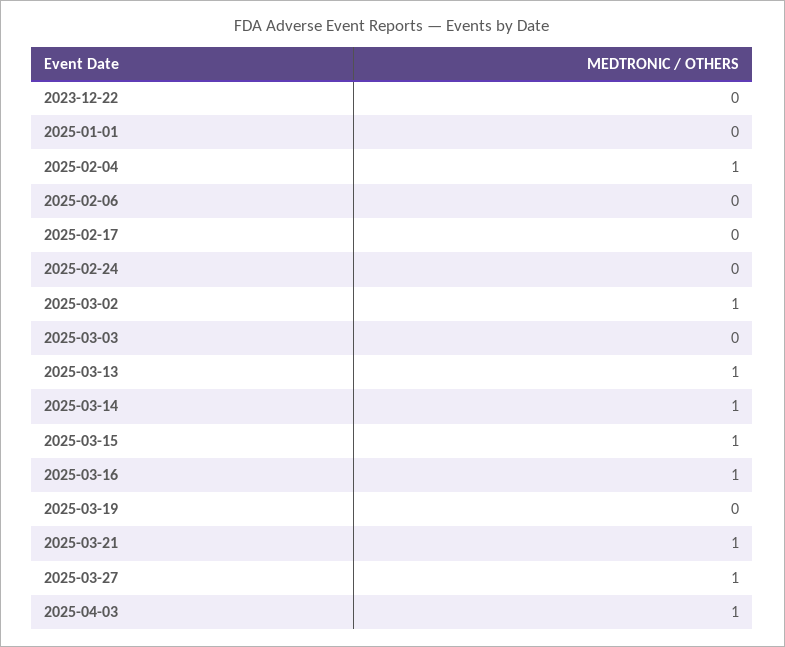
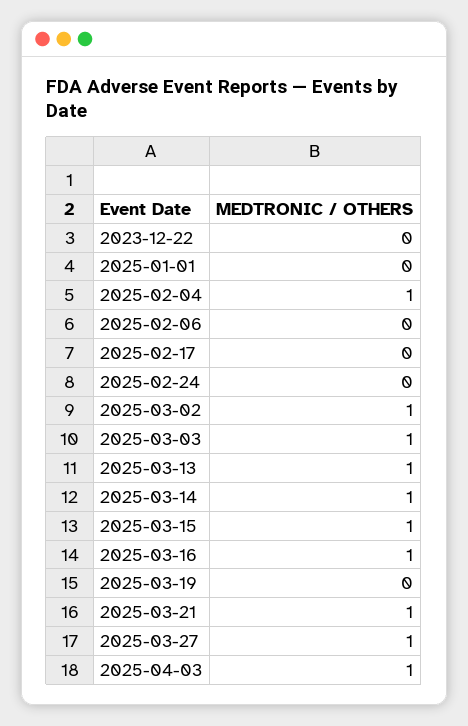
2025-03-03: 0 -> 1

